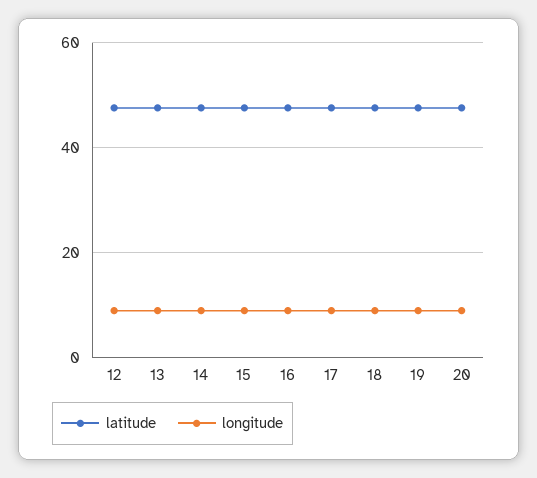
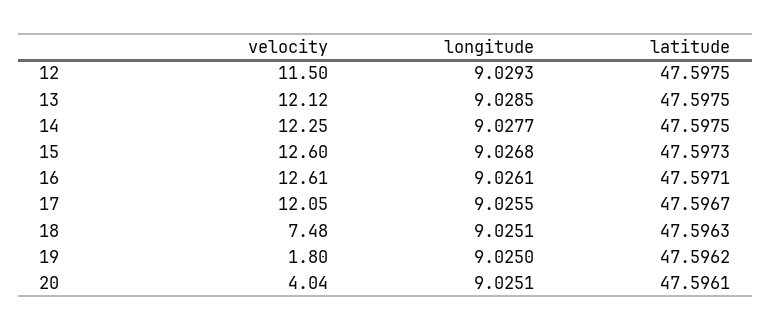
velocity, 12: none -> 11.5
velocity, 13: none -> 12.12
velocity, 14: none -> 12.25
velocity, 15: none -> 12.6
velocity, 16: none -> 12.61
velocity, 17: none -> 12.05
velocity, 18: none -> 7.48
velocity, 19: none -> 1.8
velocity, 20: none -> 4.04

